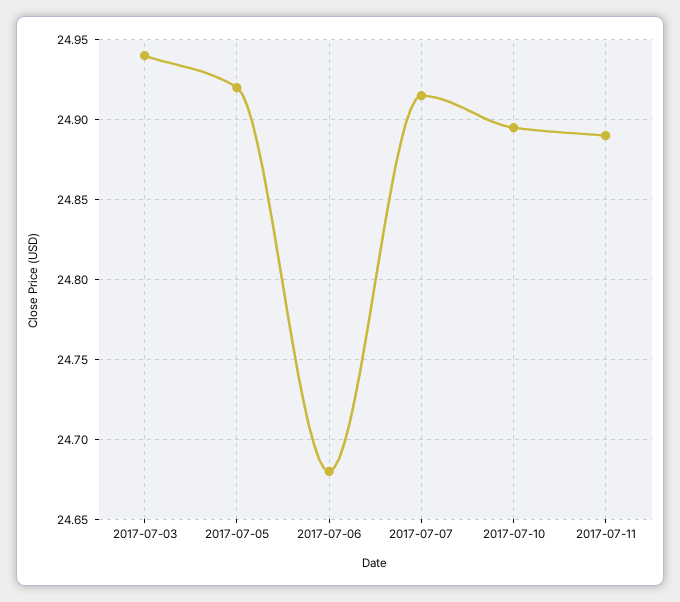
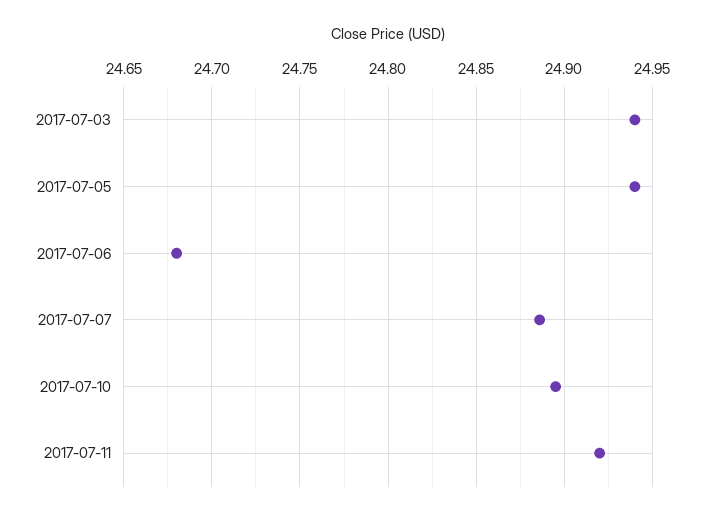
2017-07-05: 24.92 -> 24.94
2017-07-07: 24.915 -> 24.885
2017-07-11: 24.89 -> 24.92

